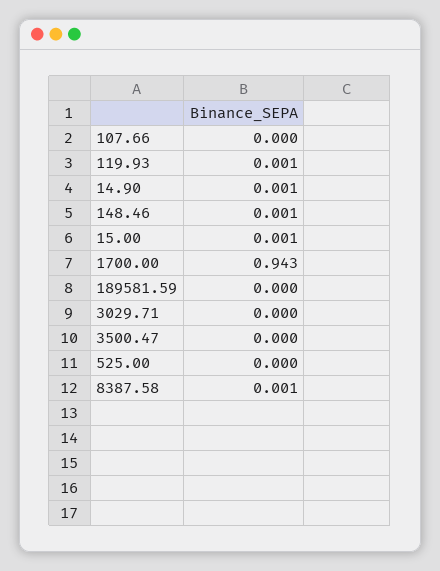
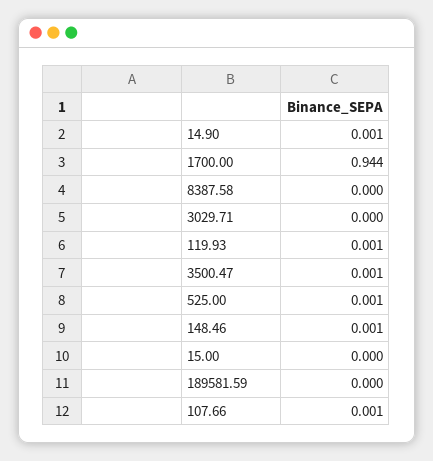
107.66: 0 -> 0.001
15.00: 0.001 -> 0
1700.00: 0.943 -> 0.944
3500.47: 0 -> 0.001
525.00: 0 -> 0.001
8387.58: 0.001 -> 0

